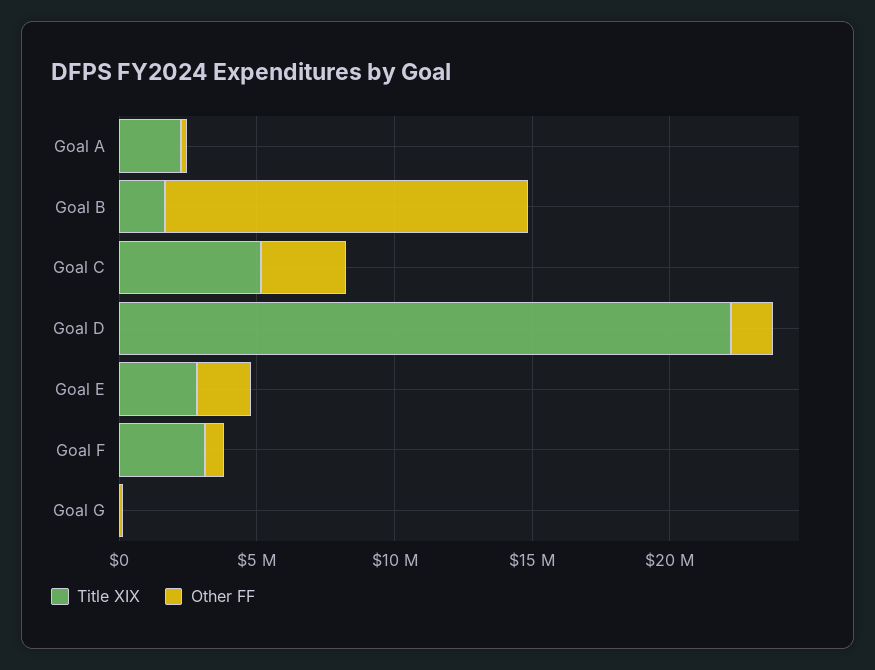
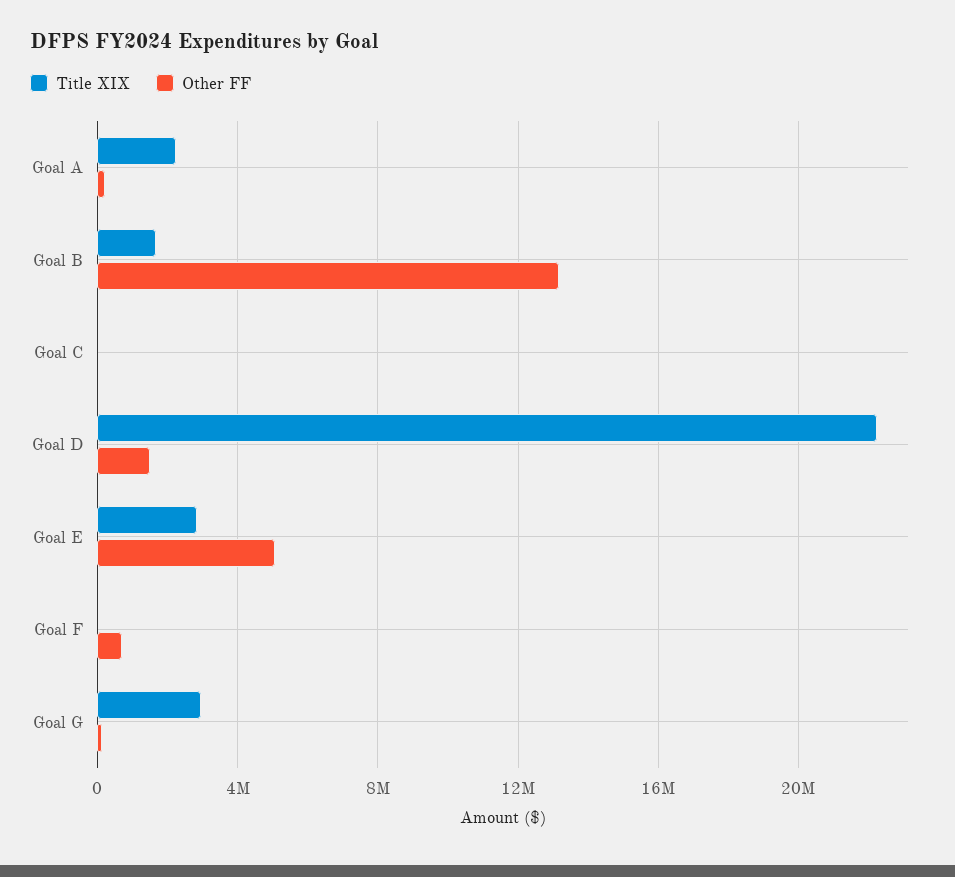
Title XIX, Goal C: 5000000 -> 0
Other FF, Goal C: 3000000 -> 0
Other FF, Goal E: 2000000 -> 5000000
Title XIX, Goal F: 3000000 -> 0
Title XIX, Goal G: 0 -> 3000000

